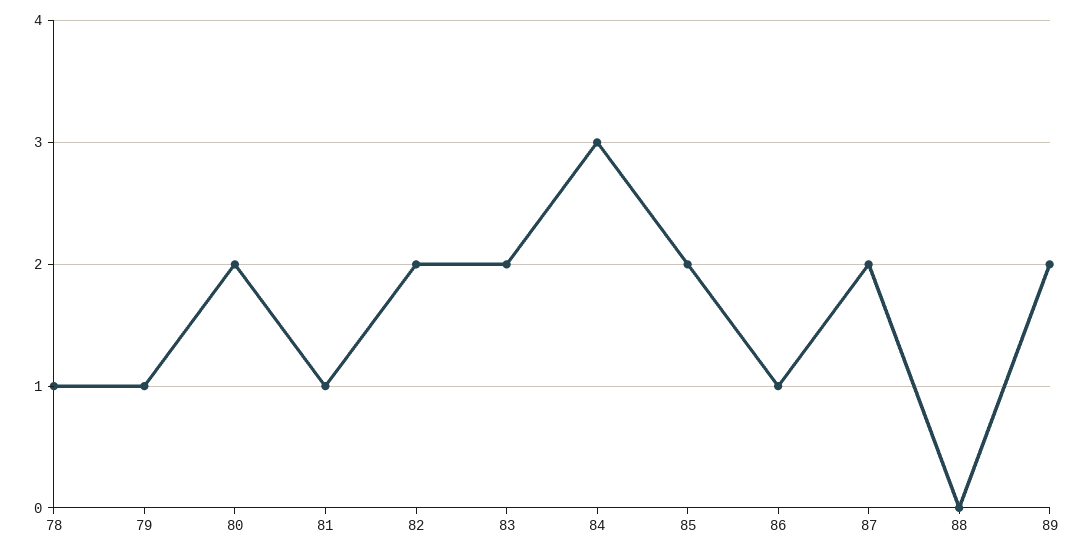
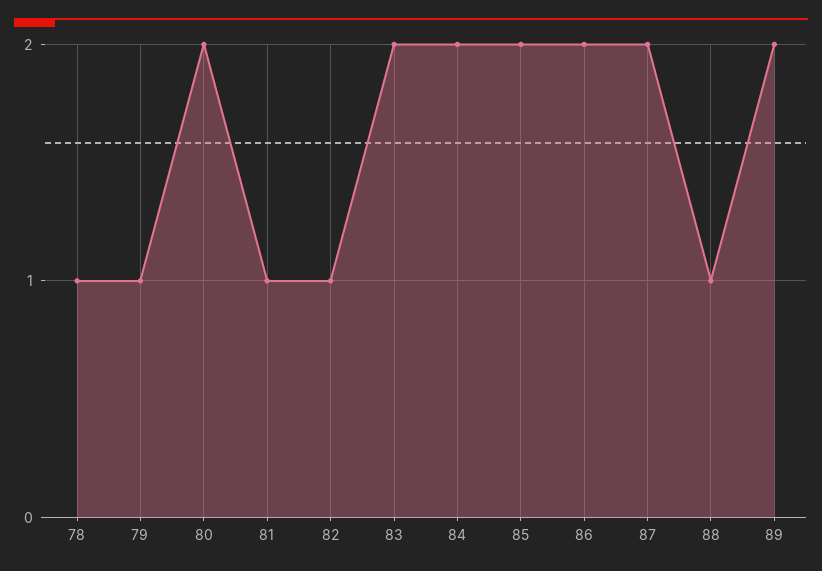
82: 2 -> 1
84: 3 -> 2
86: 1 -> 2
88: 0 -> 1

